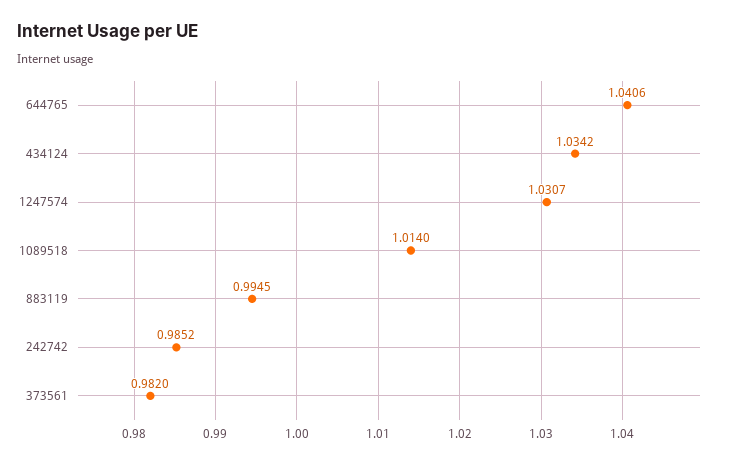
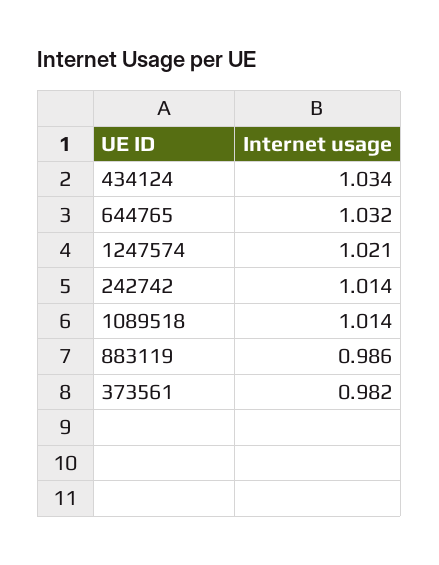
644765: 1.0406 -> 1.032
1247574: 1.0307 -> 1.021
883119: 0.9945 -> 0.986
242742: 0.9852 -> 1.014

